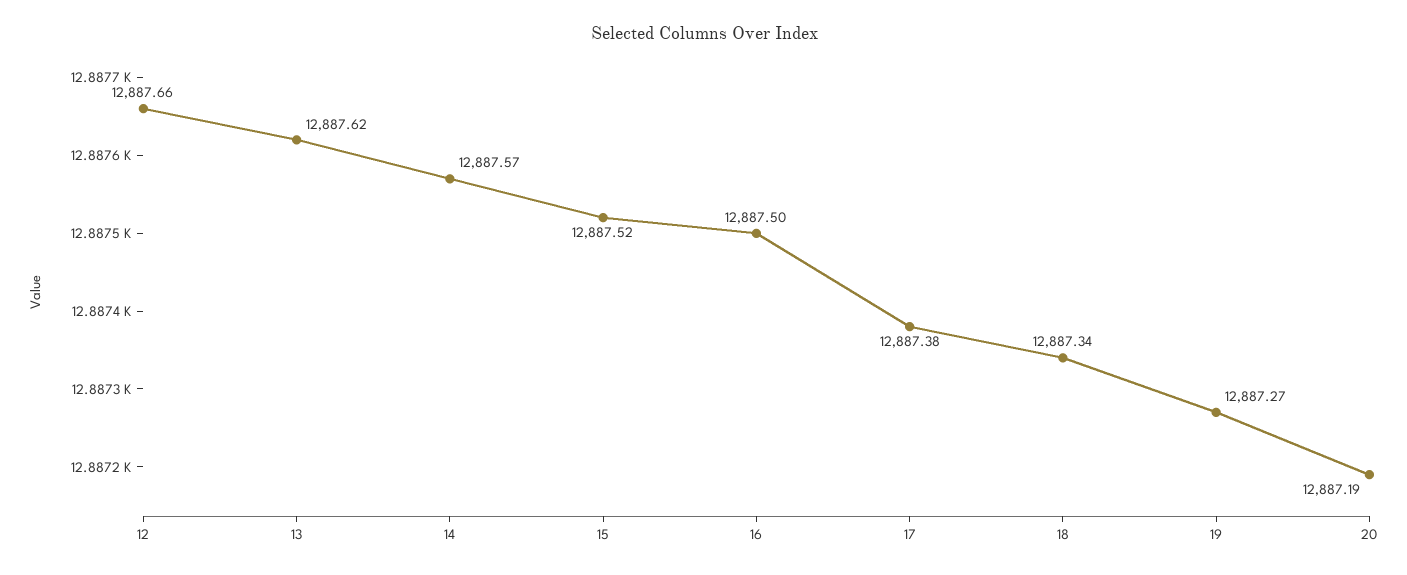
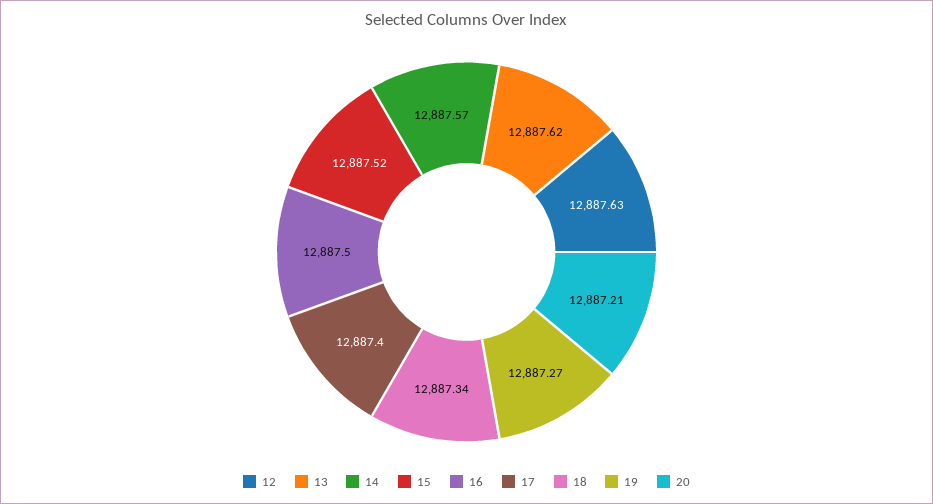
12: 12887.66 -> 12887.63
17: 12887.38 -> 12887.4
20: 12887.19 -> 12887.21

